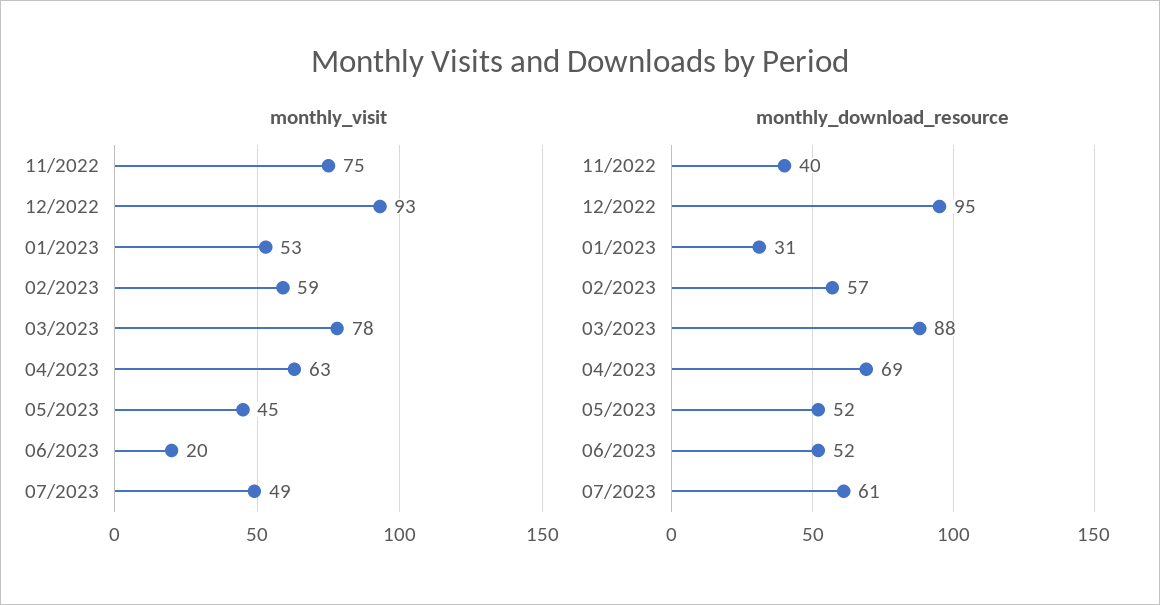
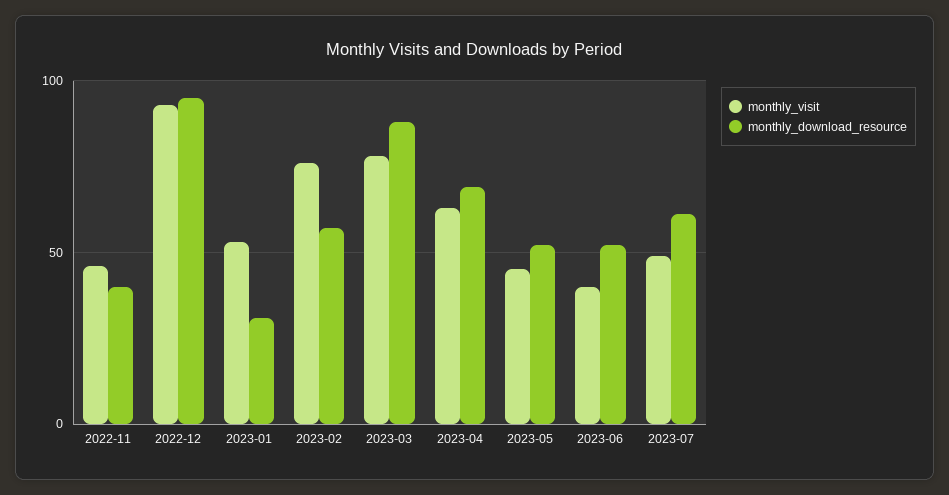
monthly_visit, 11/2022: 75 -> 45
monthly_visit, 02/2023: 59 -> 75
monthly_visit, 06/2023: 20 -> 40

